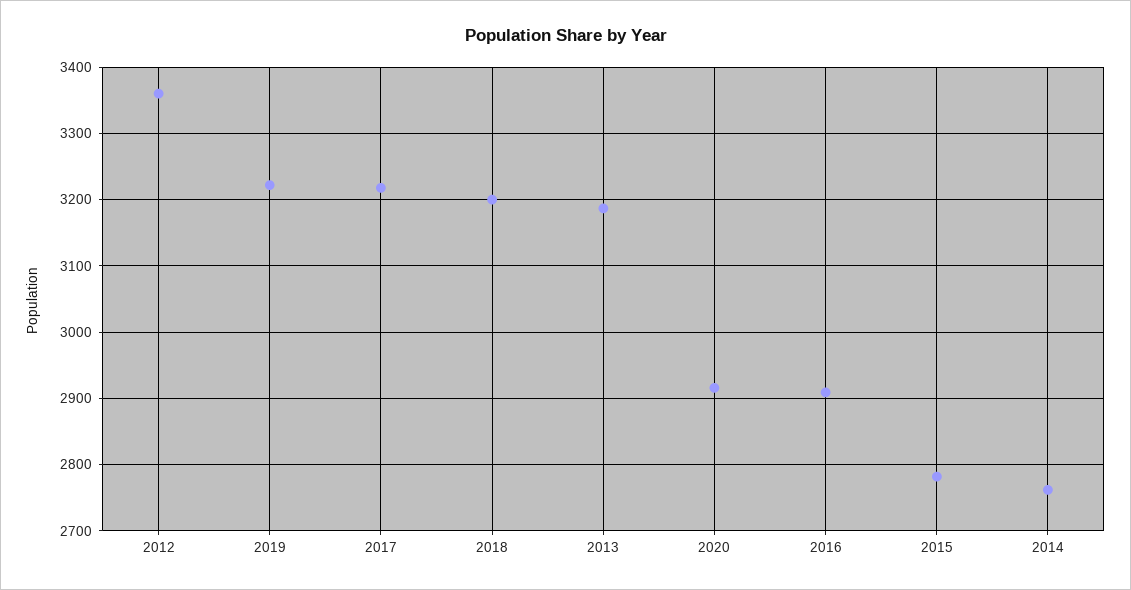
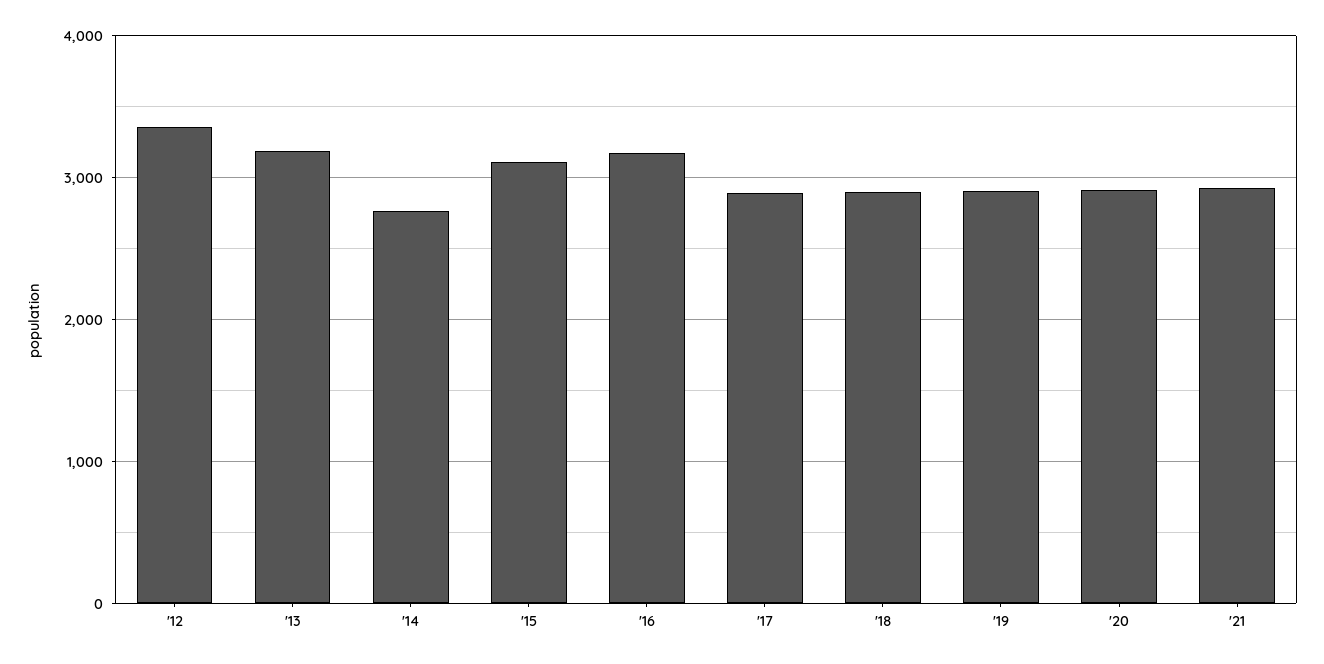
2019: 3220 -> 2900
2017: 3220 -> 2900
2018: 3200 -> 2900
2016: 2910 -> 3200
2015: 2780 -> 3100
'21: none -> 2900

